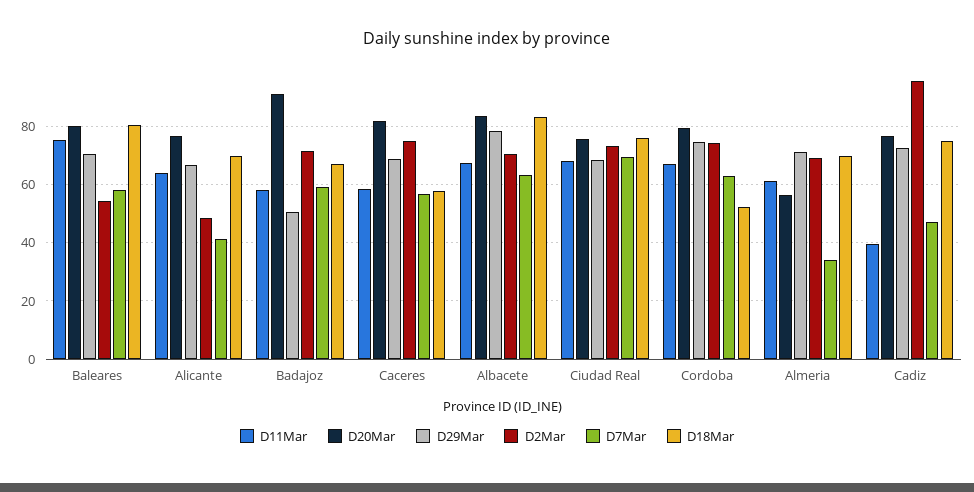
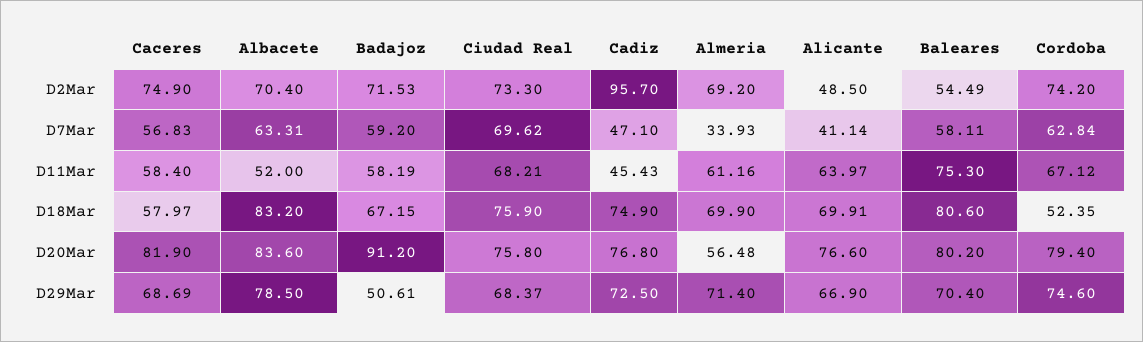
D11Mar, Albacete: 67.5 -> 52
D11Mar, Cadiz: 40 -> 45.43

